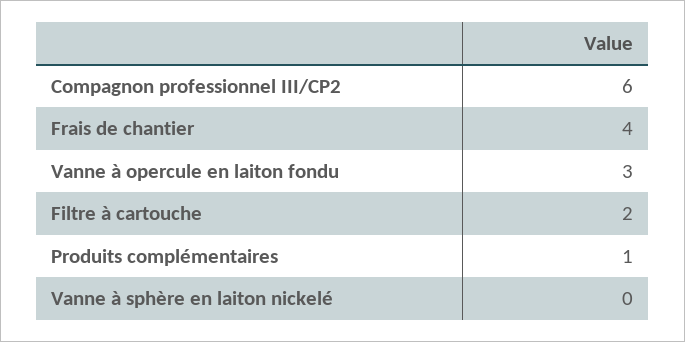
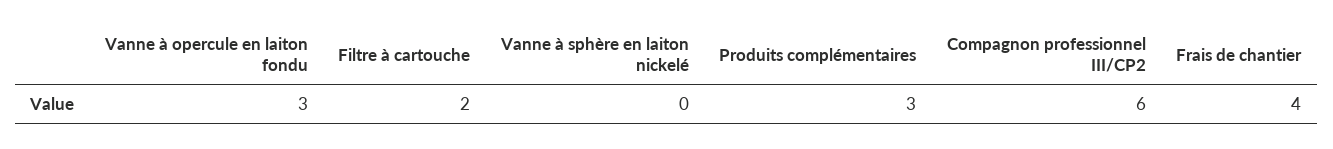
Produits complémentaires: 1 -> 3

